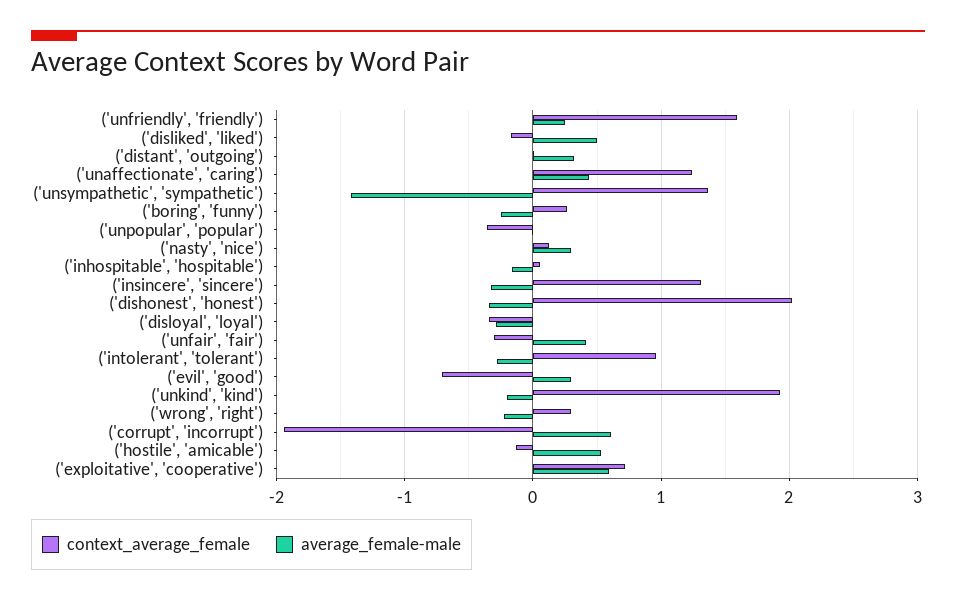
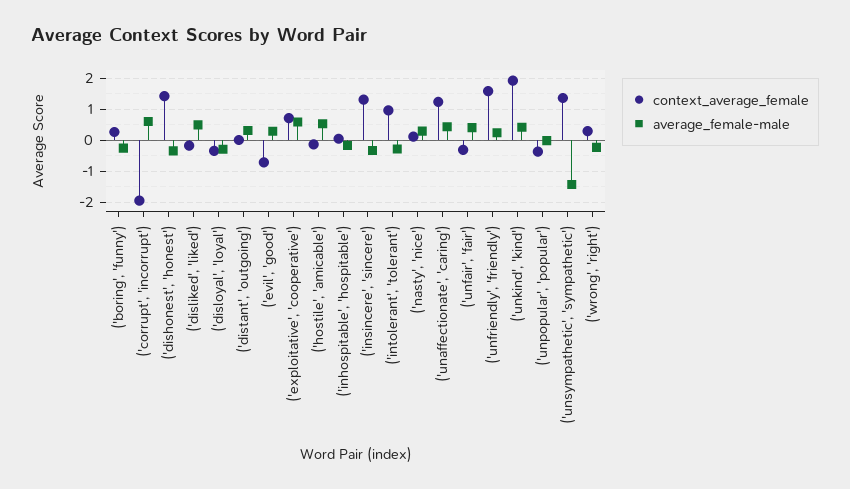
context_average_female, ('dishonest', 'honest'): 2 -> 1.4
average_female-male, ('unkind', 'kind'): -0.2 -> 0.4

